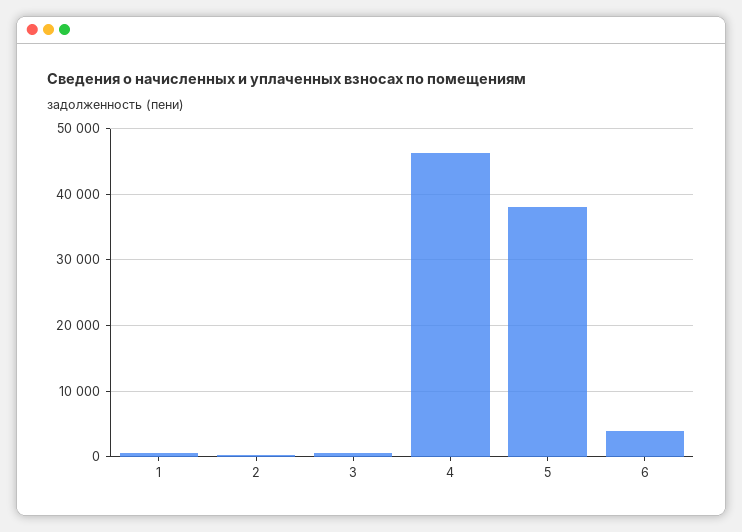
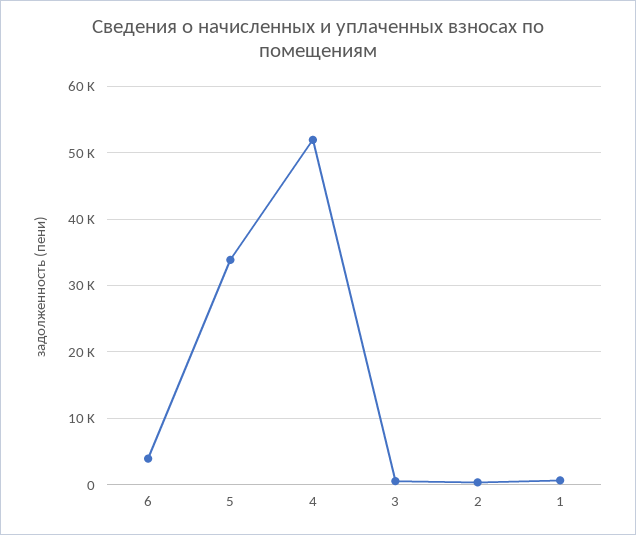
4: 46000 -> 52000
5: 38000 -> 34000

